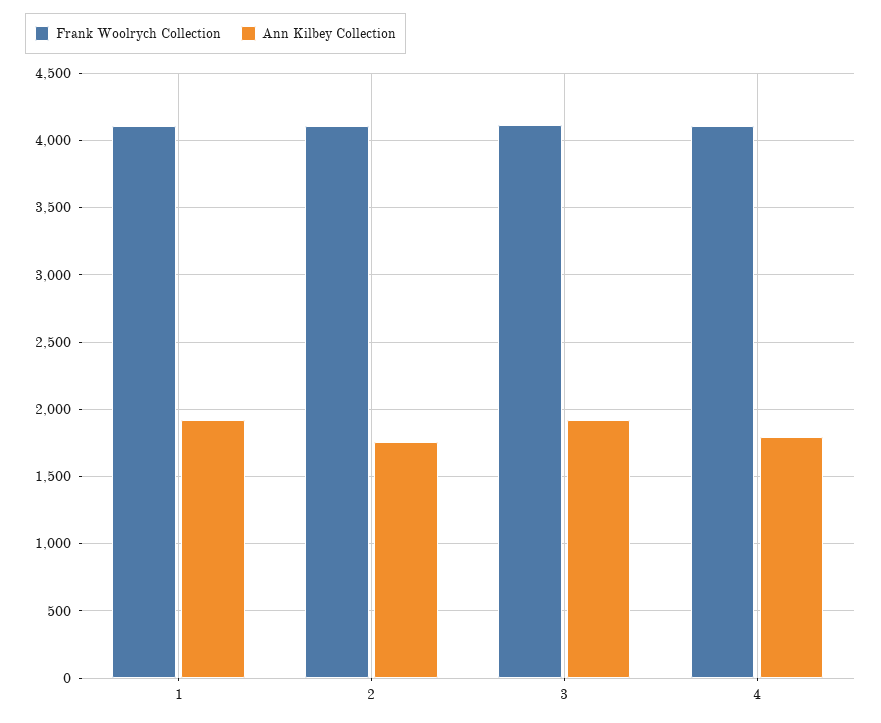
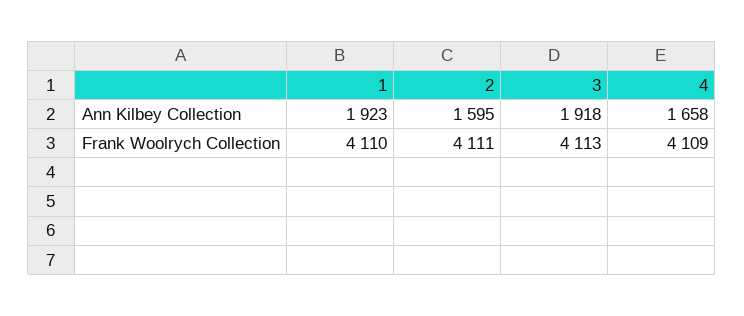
Ann Kilbey Collection, 2: 1750 -> 1595
Ann Kilbey Collection, 4: 1800 -> 1658

